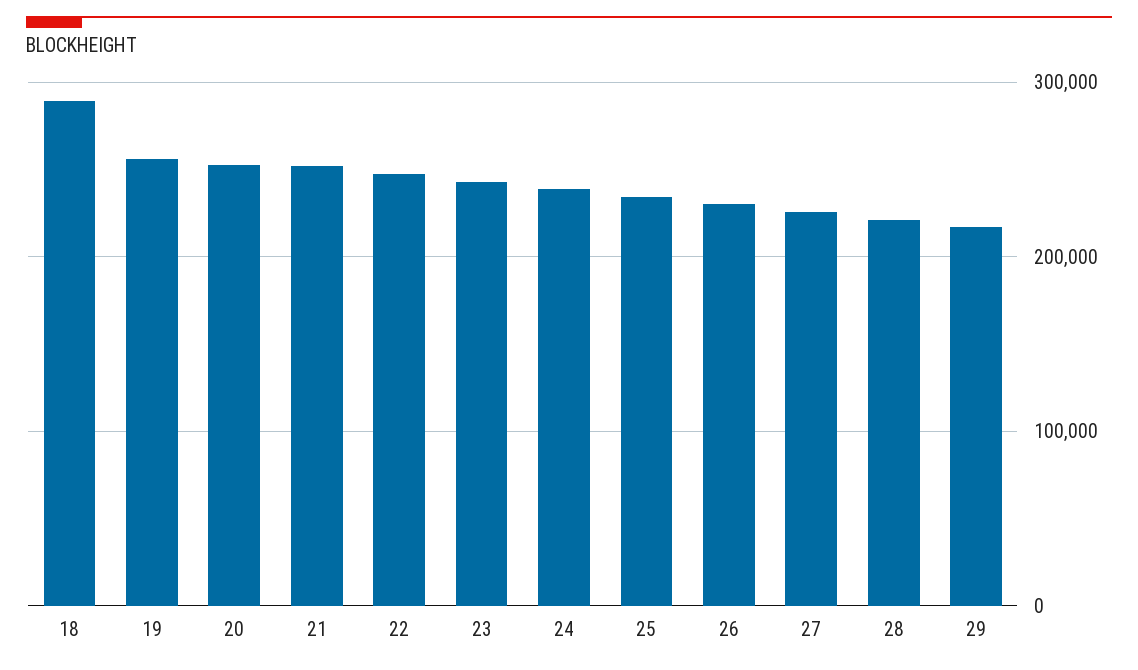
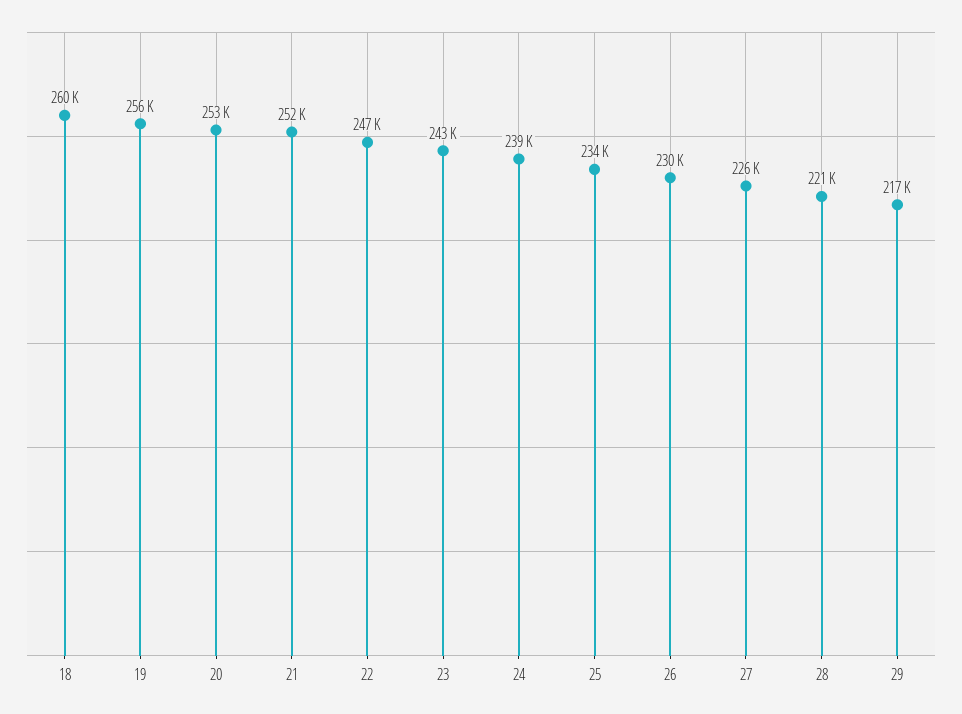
18: 290000 -> 260000

